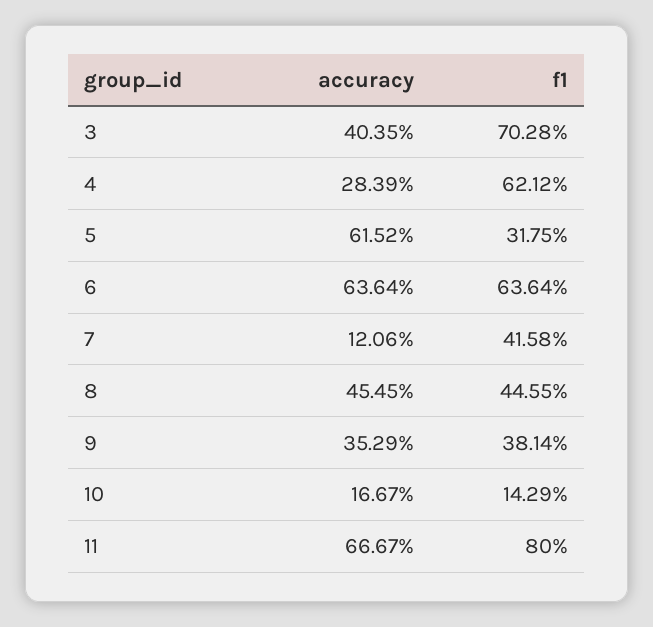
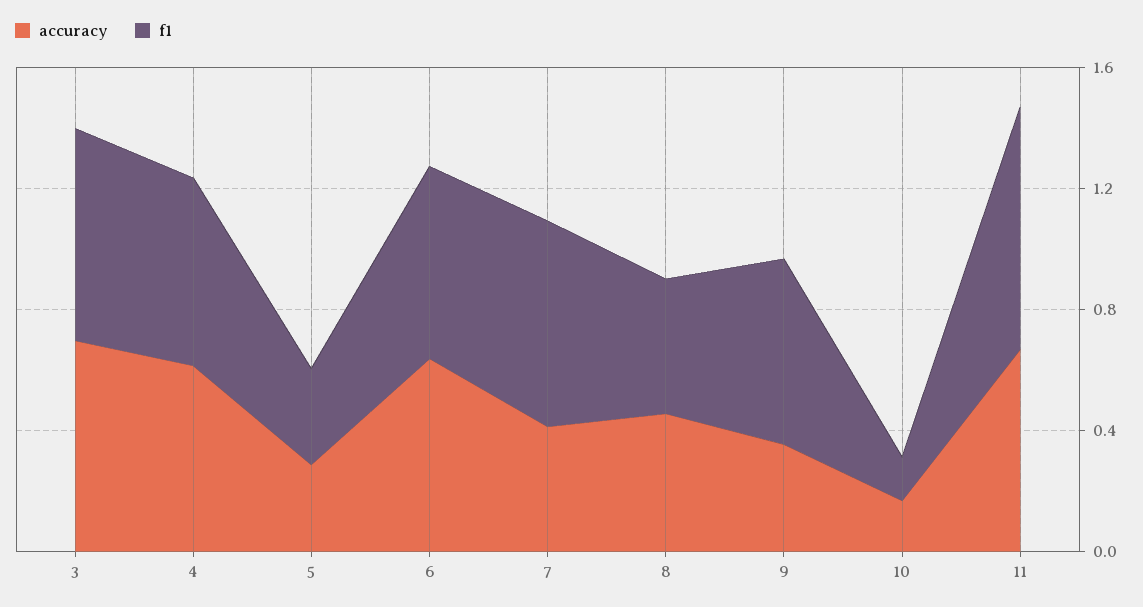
accuracy, 3: 0.4035 -> 0.7
accuracy, 4: 0.2839 -> 0.6
accuracy, 5: 0.6152 -> 0.3
accuracy, 7: 0.1206 -> 0.4
f1, 7: 0.4158 -> 0.7
f1, 9: 0.3814 -> 0.6

